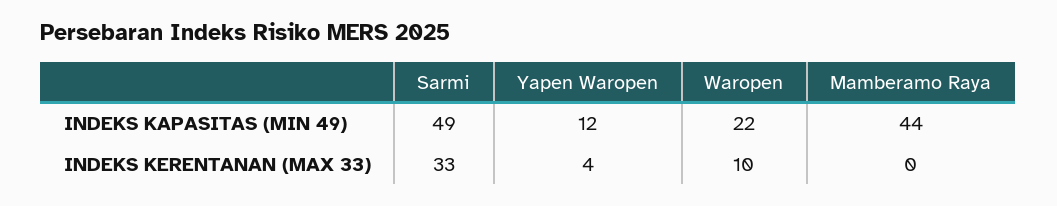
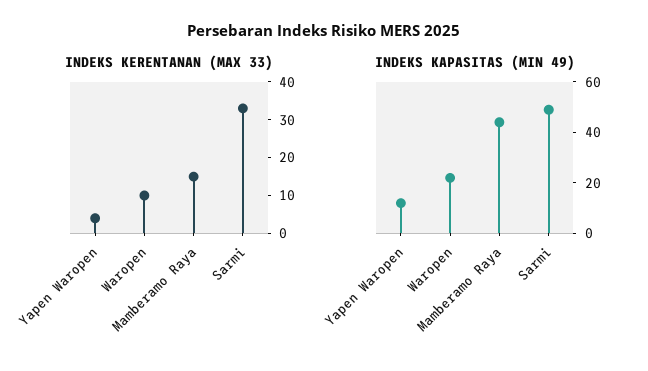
INDEKS KERENTANAN (MAX 33), Mamberamo Raya: 0 -> 15

